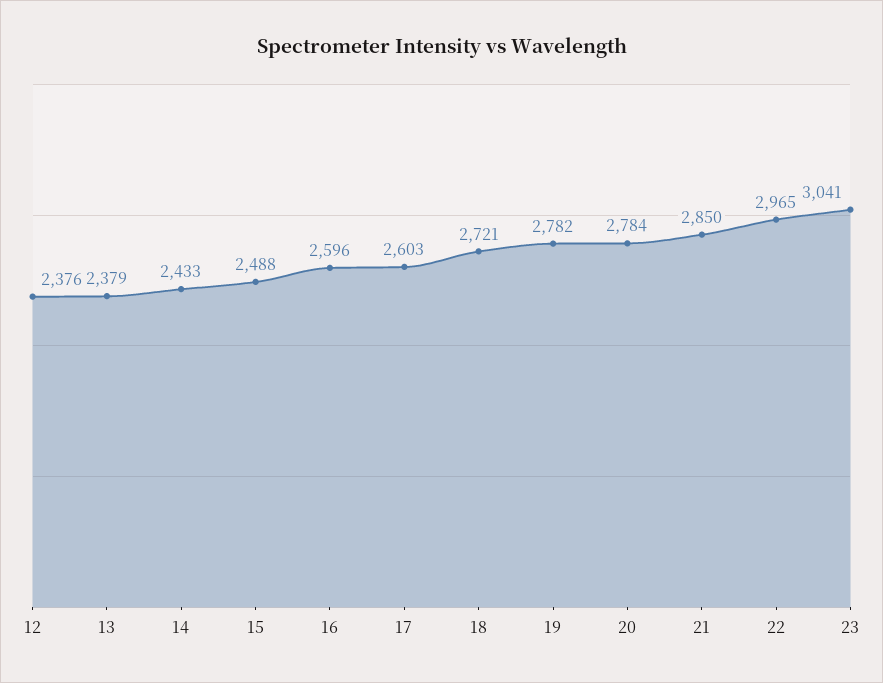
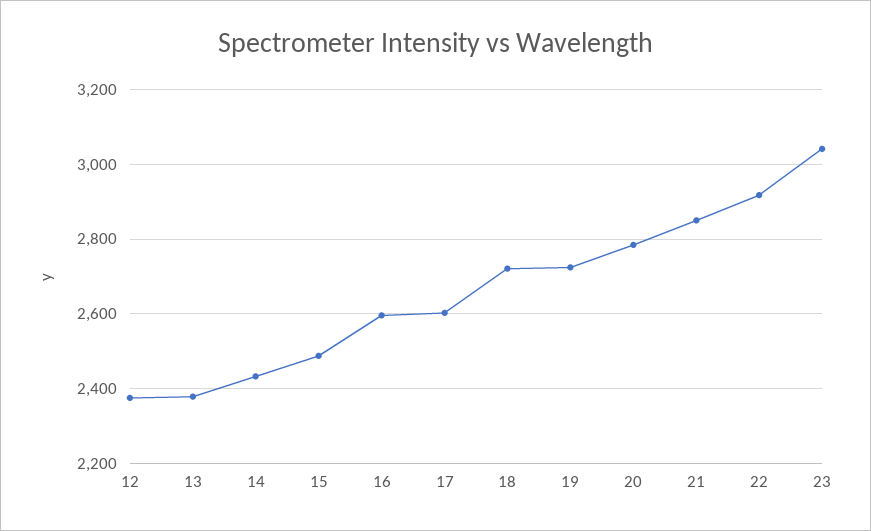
19: 2782 -> 2720
22: 2965 -> 2920

